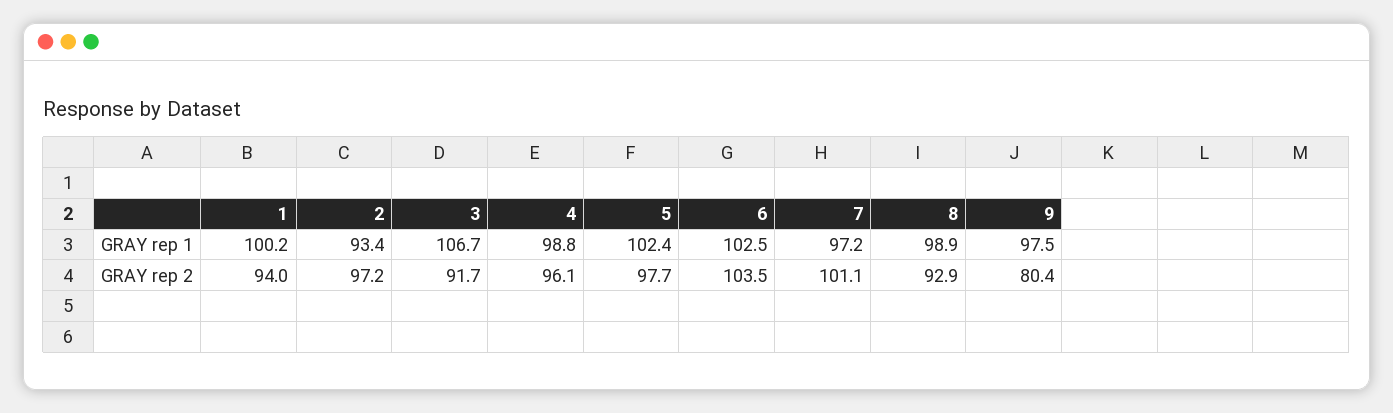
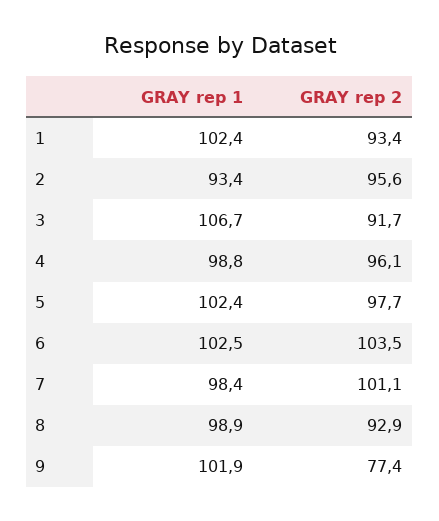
1, GRAY rep 1: 100.2 -> 102.4
7, GRAY rep 1: 97.2 -> 98.4
9, GRAY rep 1: 97.5 -> 101.9
1, GRAY rep 2: 94 -> 93.4
2, GRAY rep 2: 97.2 -> 95.6
9, GRAY rep 2: 80.4 -> 77.4

